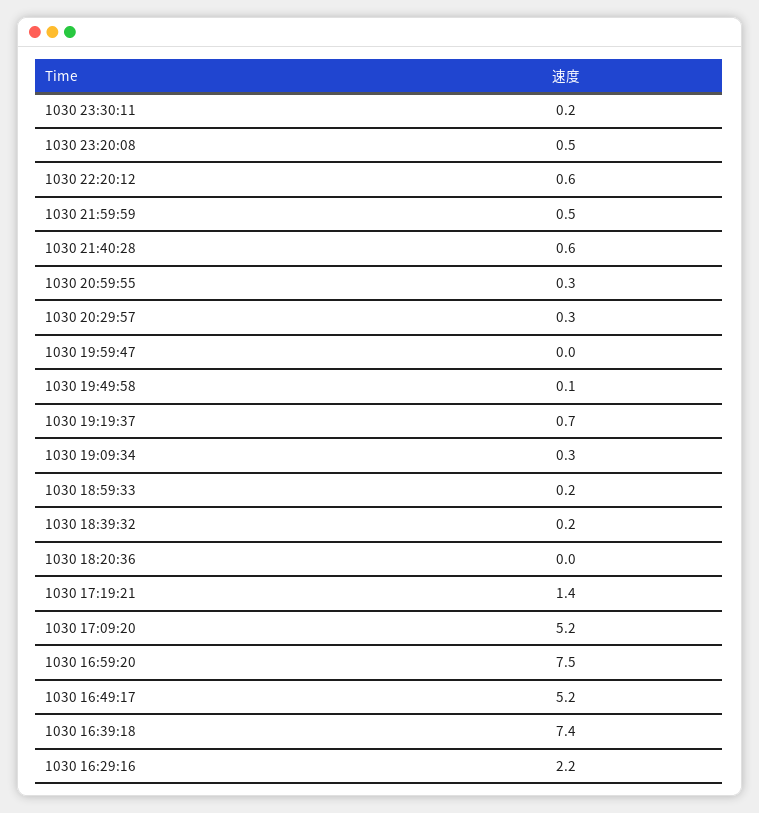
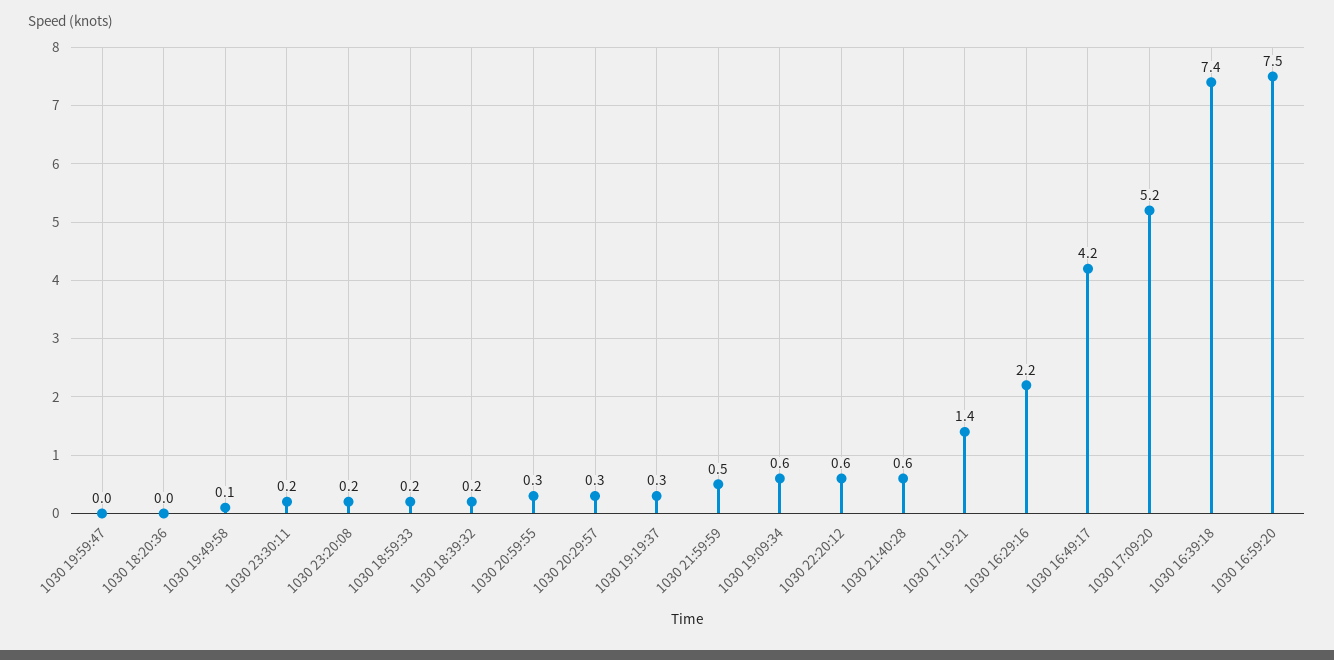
1030 23:20:08: 0.5 -> 0.2
1030 19:19:37: 0.7 -> 0.3
1030 19:09:34: 0.3 -> 0.6
1030 16:49:17: 5.2 -> 4.2

